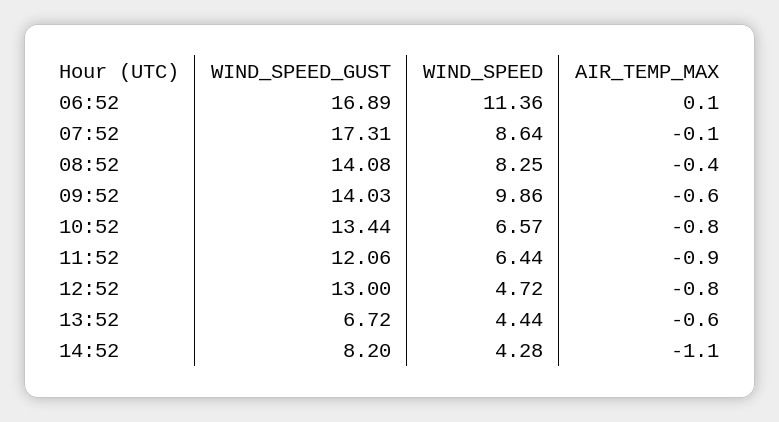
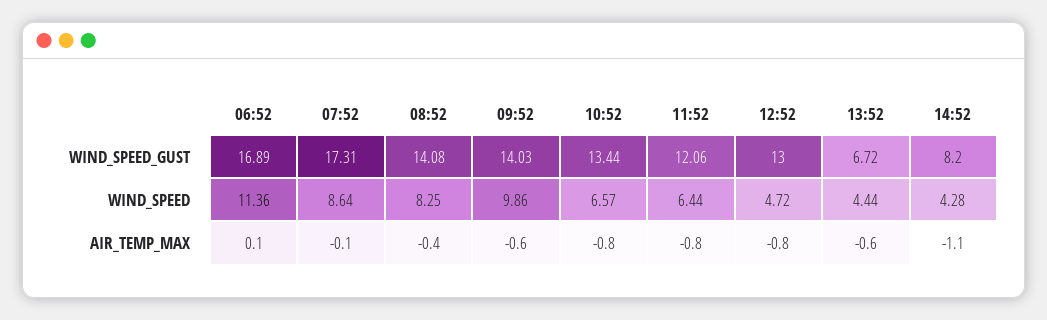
AIR_TEMP_MAX, 11:52: -0.9 -> -0.8

